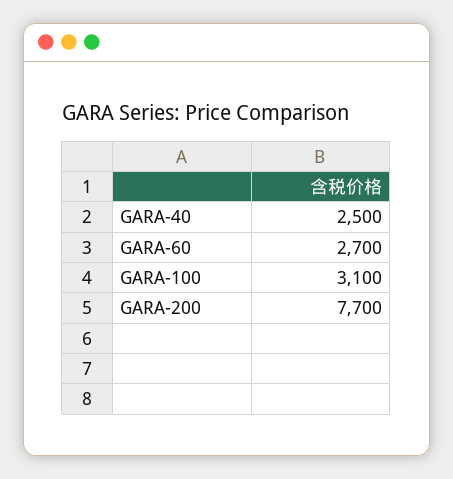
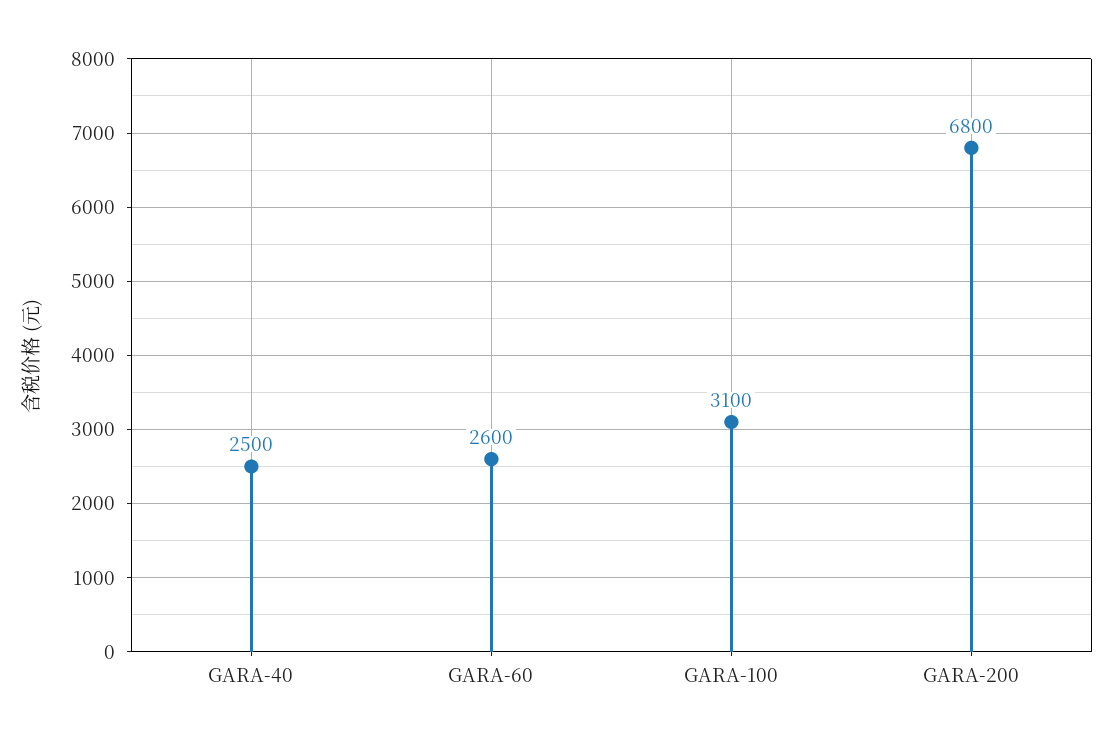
GARA-60: 2700 -> 2600
GARA-200: 7700 -> 6800

